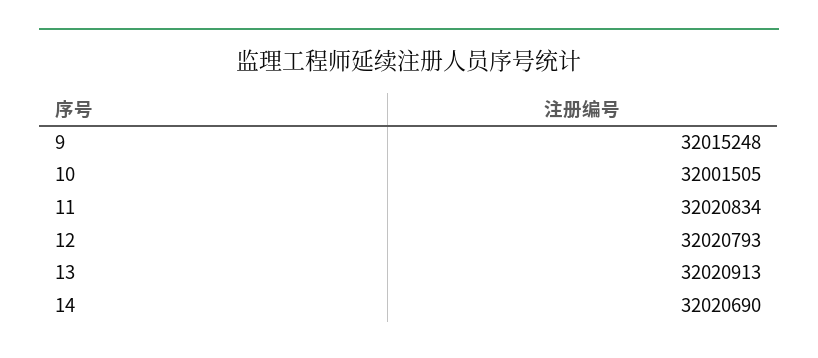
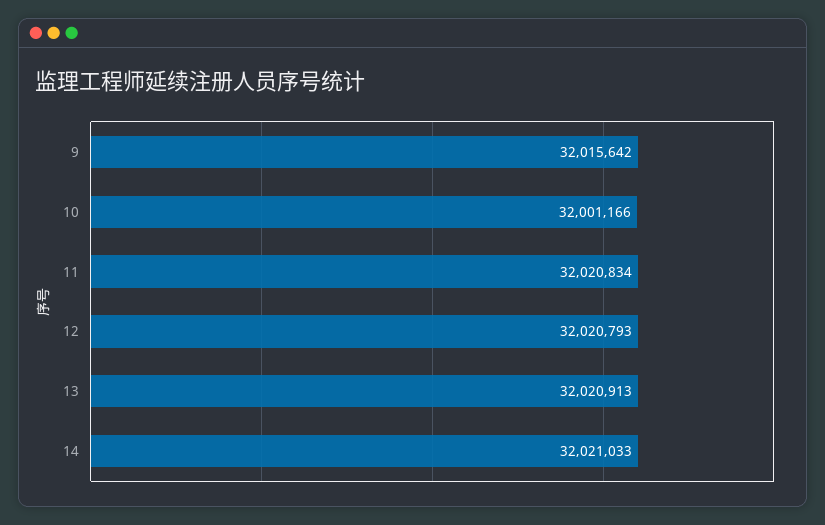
9: 32015248 -> 32015642
10: 32001505 -> 32001166
14: 32020690 -> 32021033

